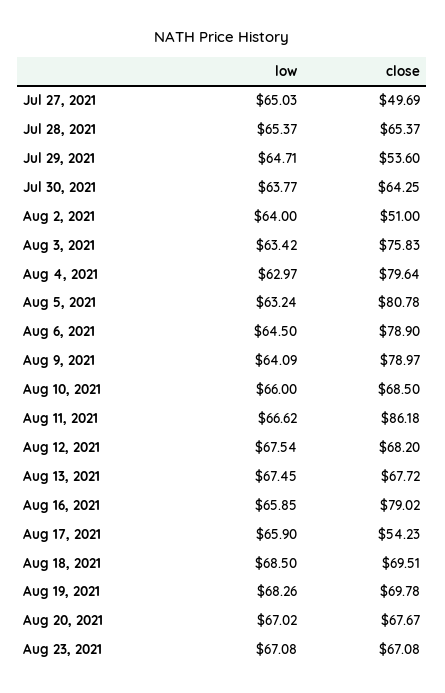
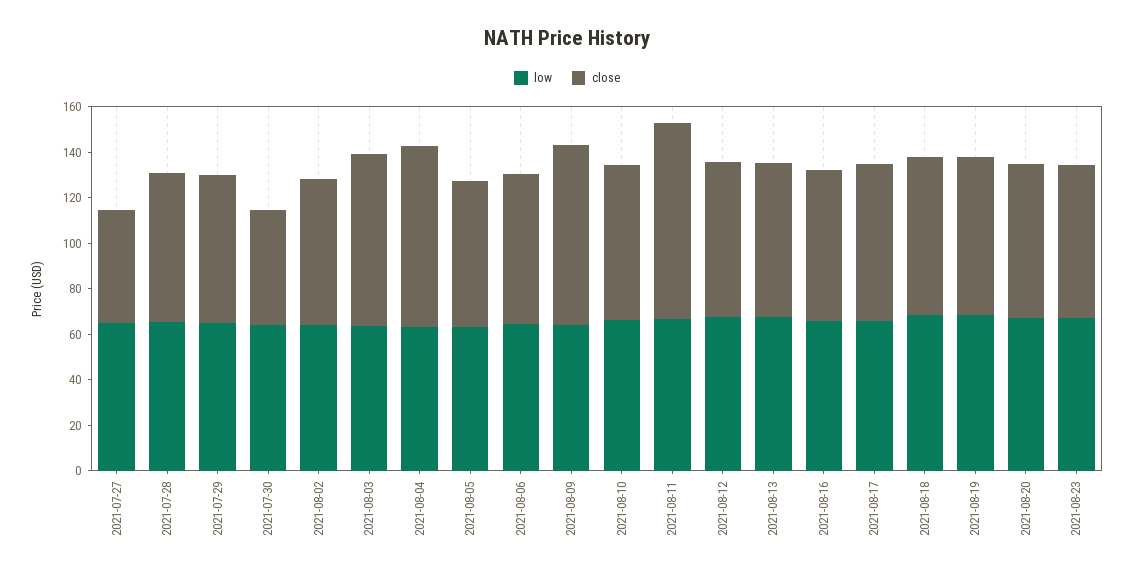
close, Jul 29, 2021: 53.6 -> 65
close, Jul 30, 2021: 64.25 -> 50
close, Aug 2, 2021: 51 -> 65
close, Aug 5, 2021: 80.78 -> 65
close, Aug 6, 2021: 78.9 -> 65
close, Aug 16, 2021: 79.02 -> 65
close, Aug 17, 2021: 54.23 -> 70

